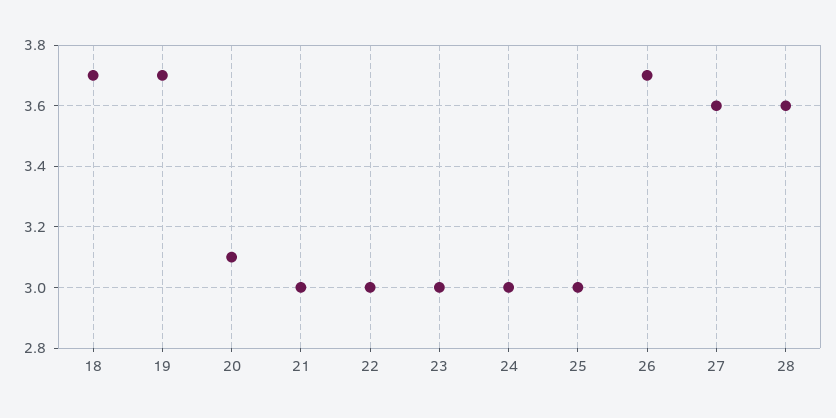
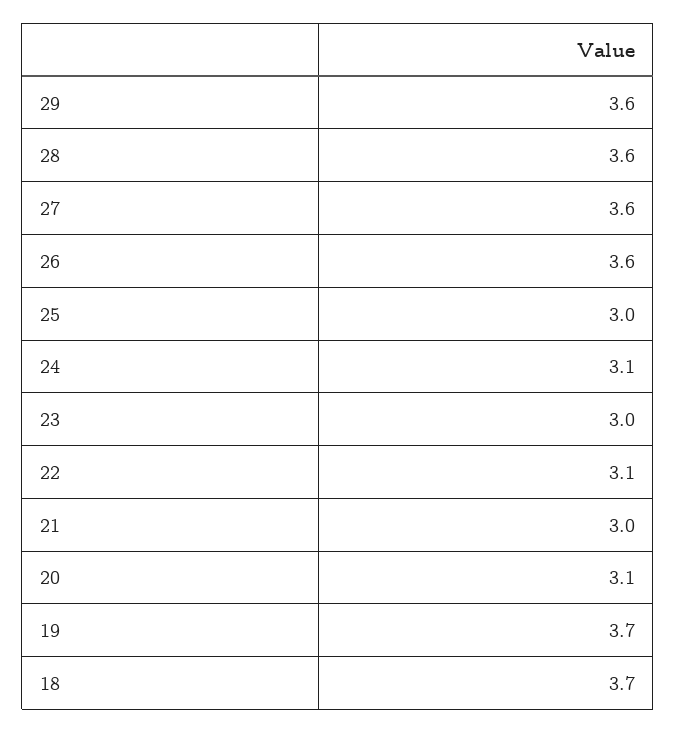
22: 3 -> 3.1
24: 3 -> 3.1
26: 3.7 -> 3.6
29: none -> 3.6

